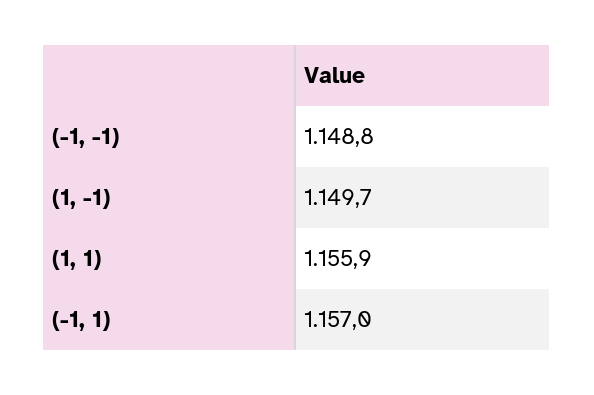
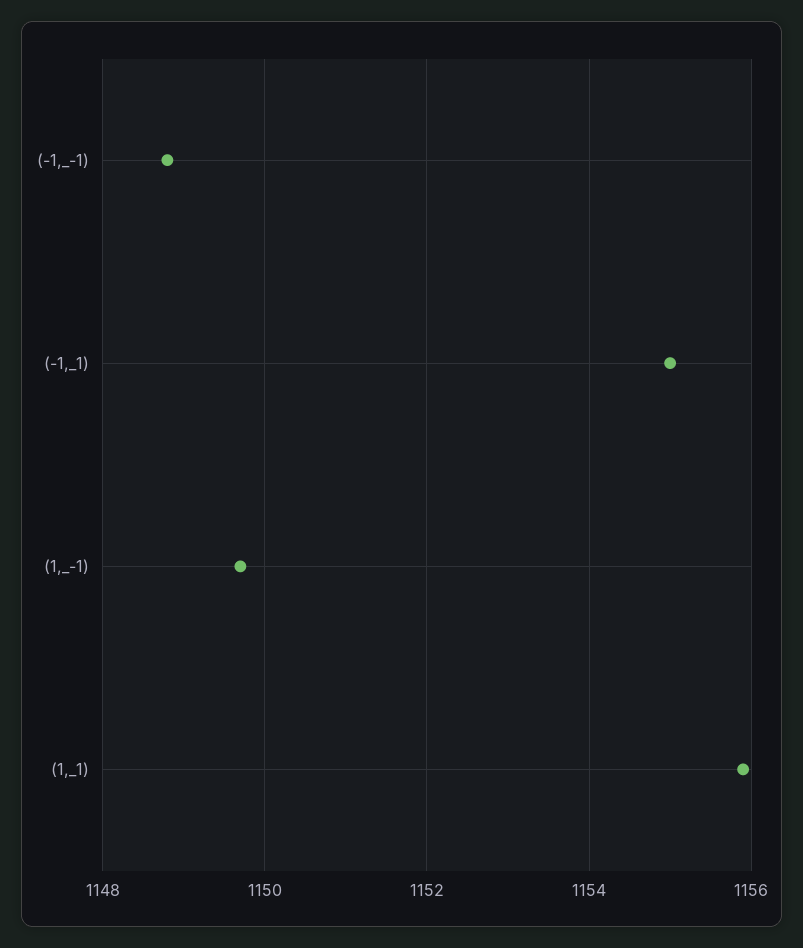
(-1, 1): 1157 -> 1155

